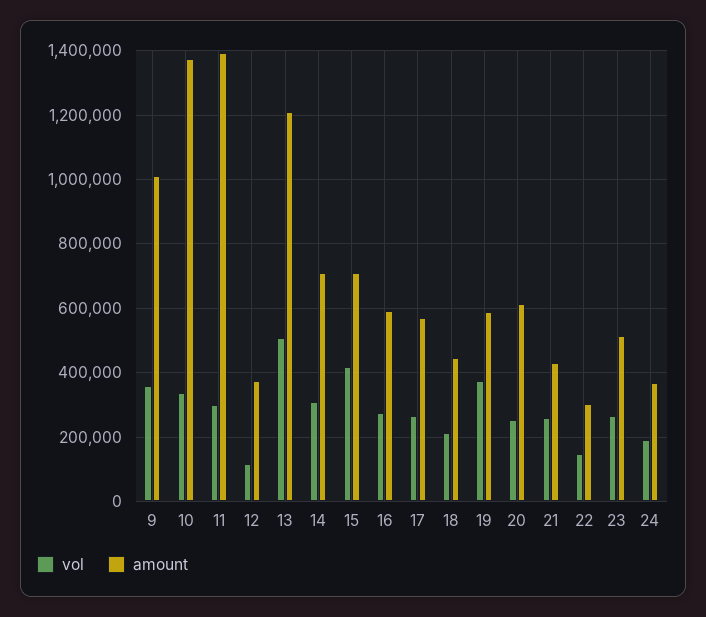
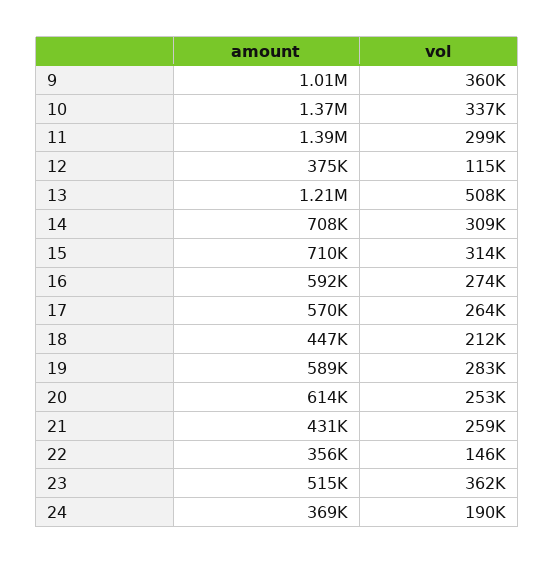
vol, 15: 420000 -> 314000
vol, 19: 380000 -> 283000
amount, 22: 300000 -> 356000
vol, 23: 260000 -> 362000

